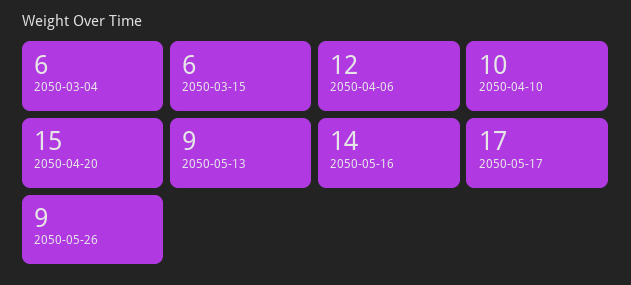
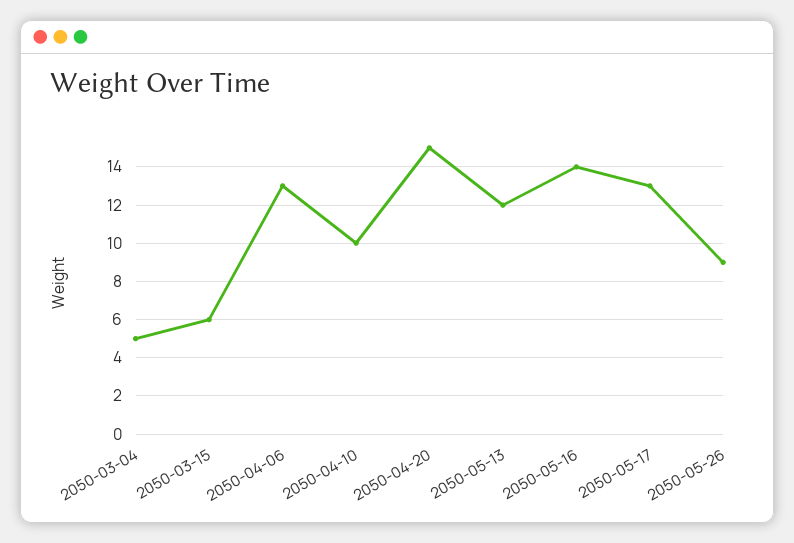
2050-03-04: 6 -> 5
2050-04-06: 12 -> 13
2050-05-13: 9 -> 12
2050-05-17: 17 -> 13

